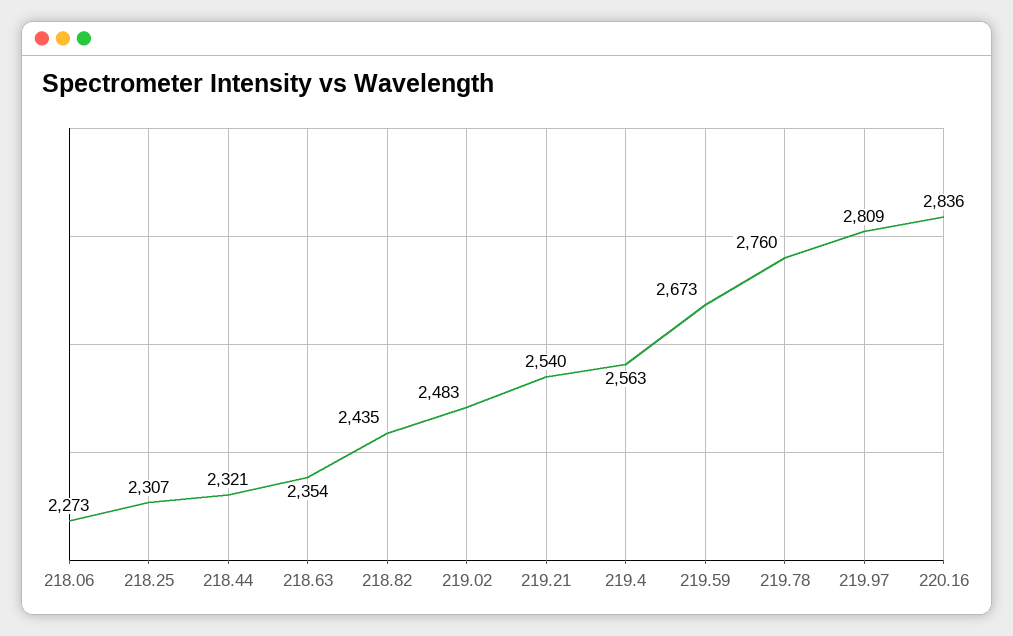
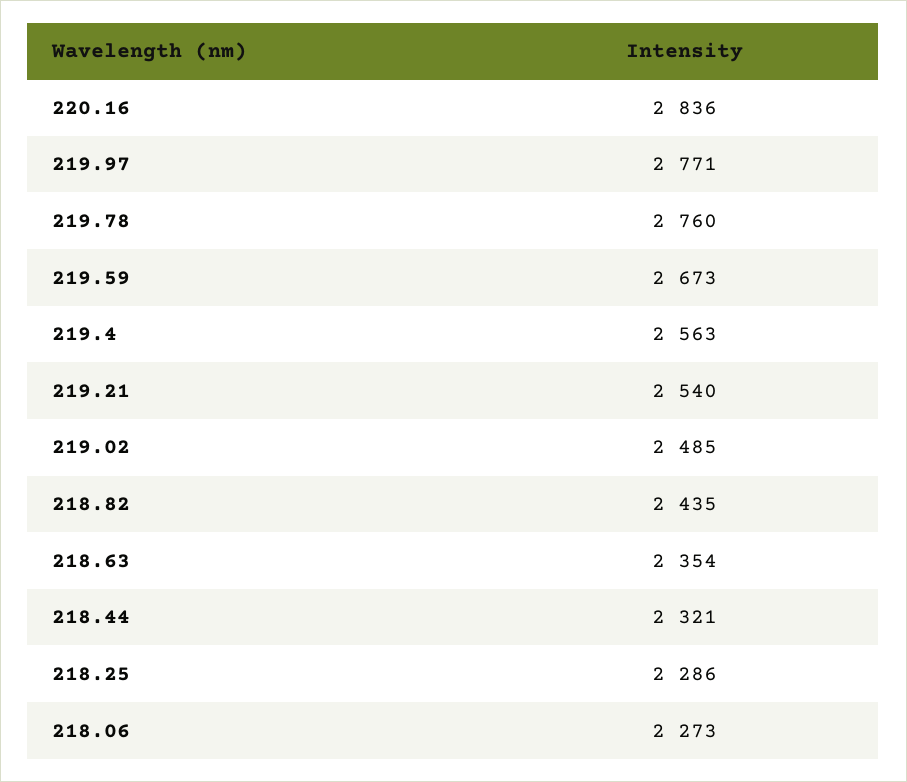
218.25: 2307 -> 2286
219.02: 2483 -> 2485
219.97: 2809 -> 2771

